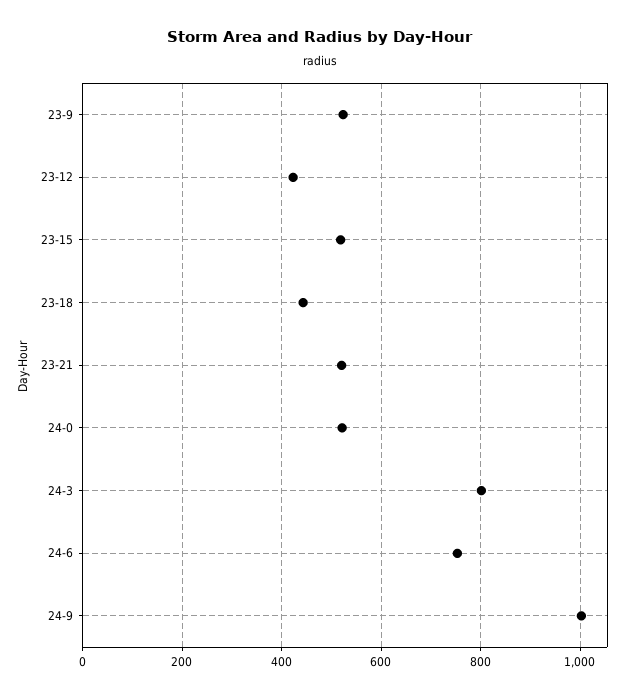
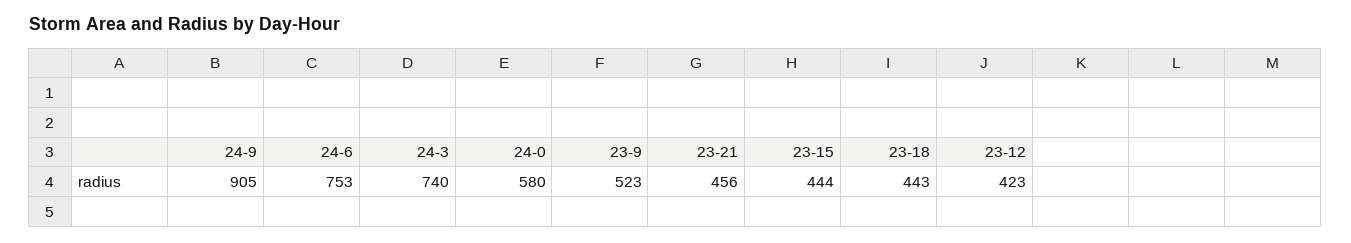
23-15: 520 -> 444
23-21: 520 -> 456
24-0: 520 -> 580
24-3: 800 -> 740
24-9: 1000 -> 905

